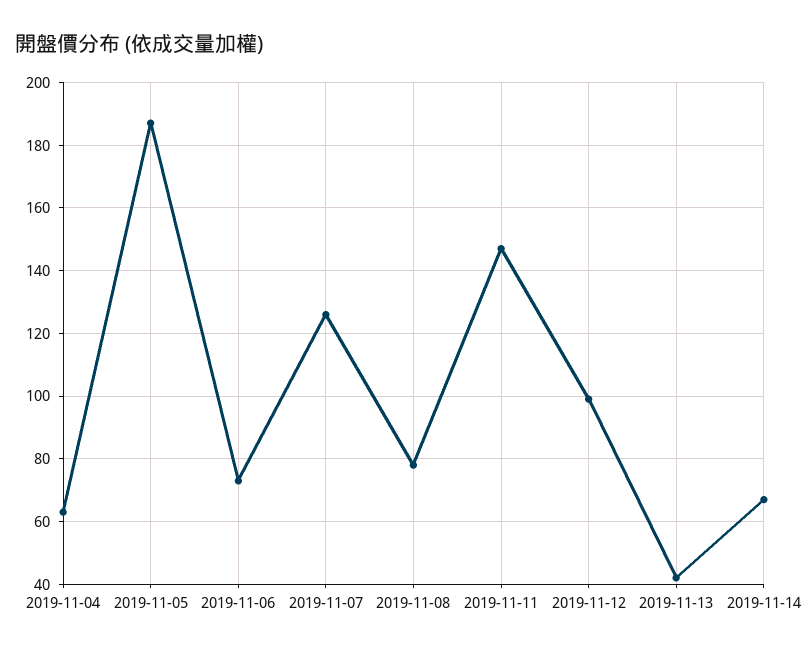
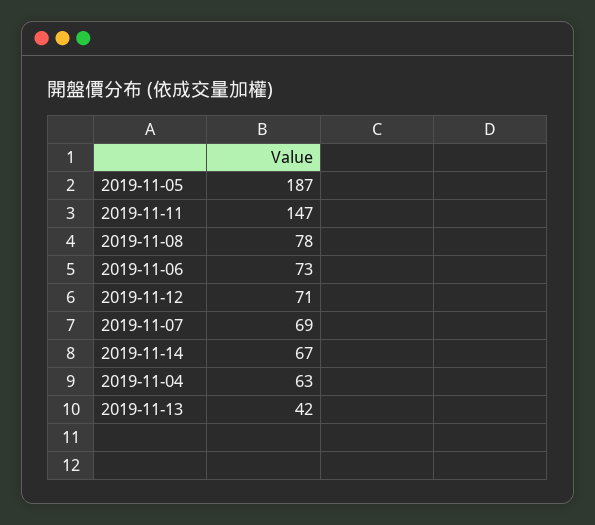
2019-11-07: 125 -> 69
2019-11-12: 100 -> 71

